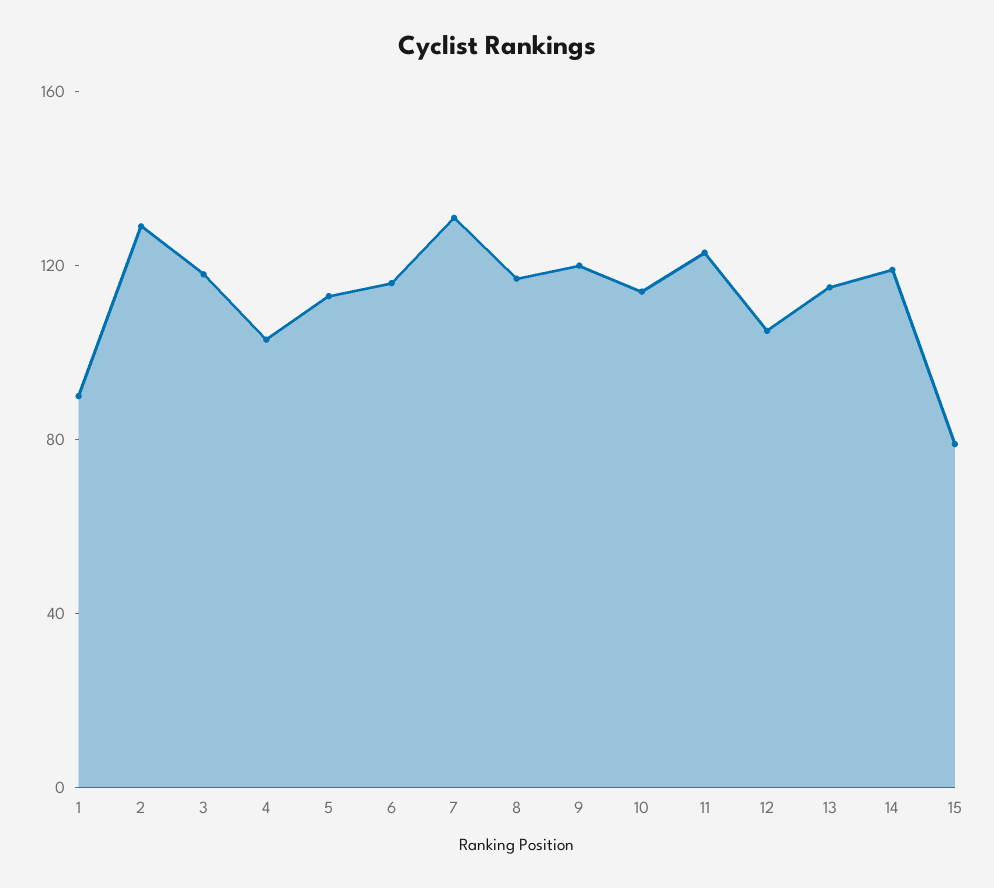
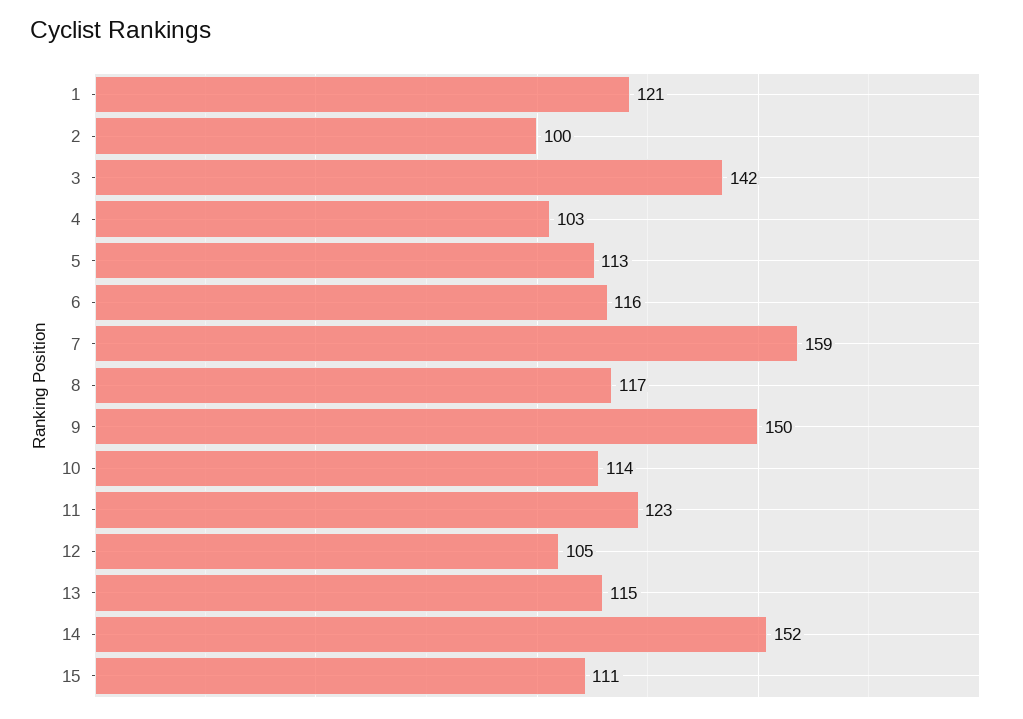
1: 90 -> 121
2: 130 -> 100
3: 120 -> 142
7: 130 -> 159
9: 120 -> 150
14: 120 -> 152
15: 80 -> 111

